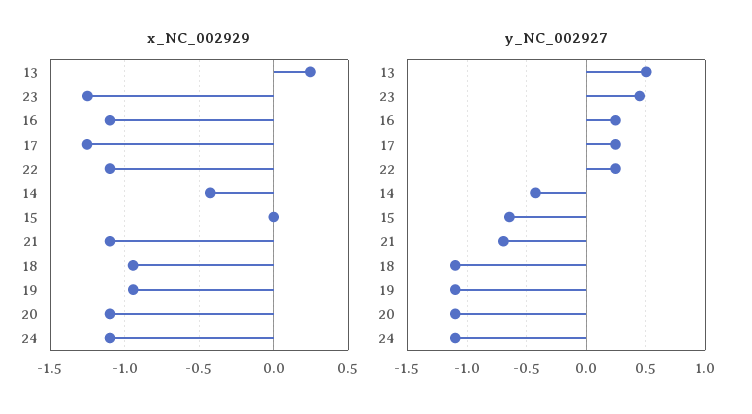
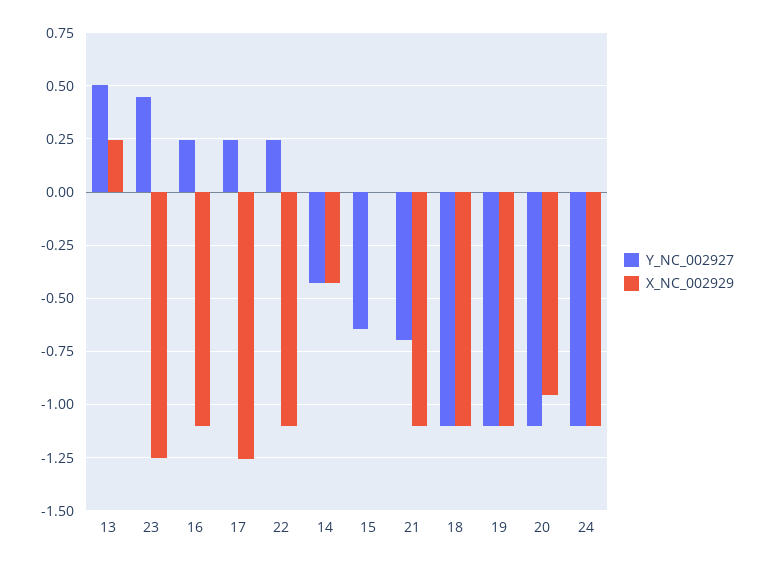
x_NC_002929, 18: -0.95 -> -1.1
x_NC_002929, 19: -0.95 -> -1.1
x_NC_002929, 20: -1.1 -> -0.95

